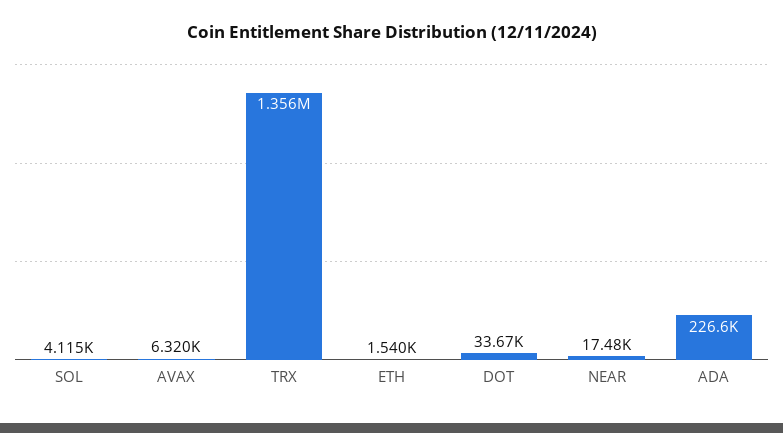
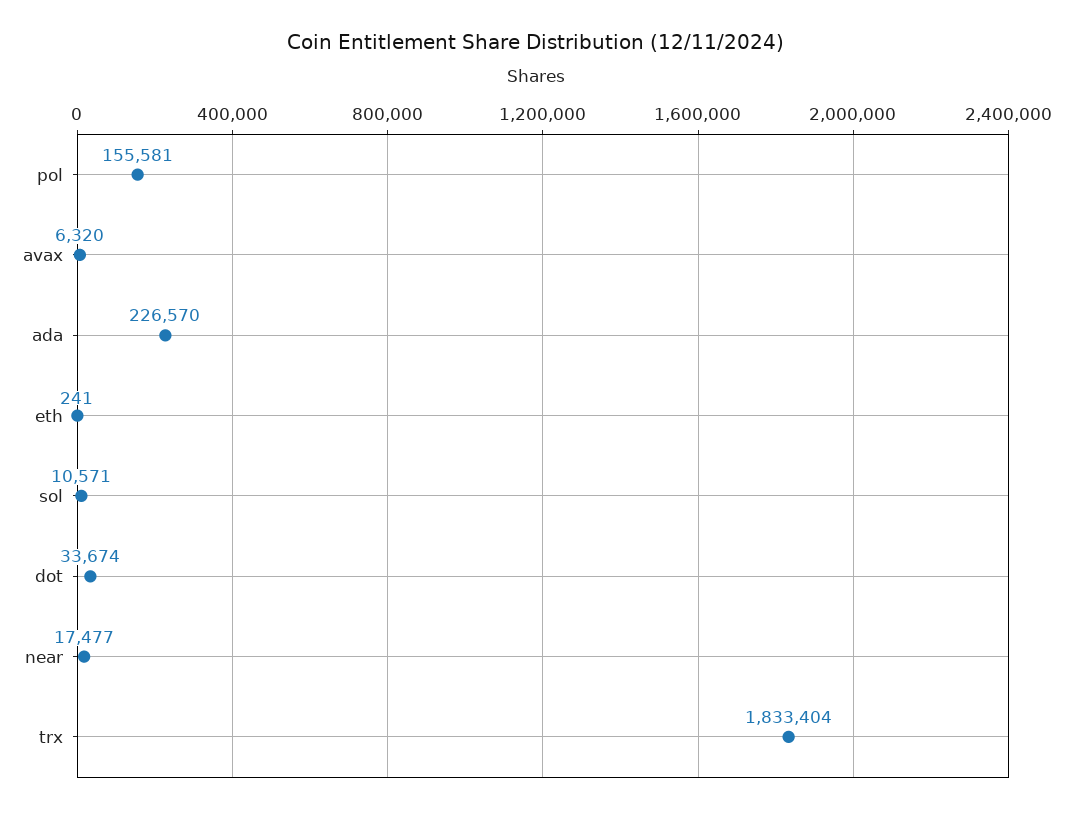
SOL: 4115 -> 10571
TRX: 1356000 -> 1833404
ETH: 1540 -> 241
pol: none -> 155581

